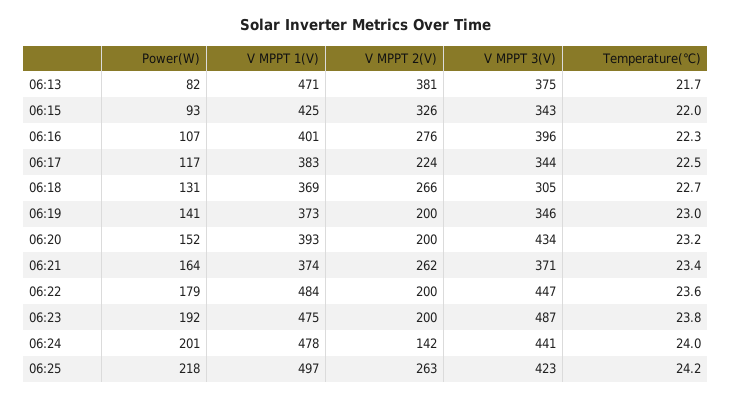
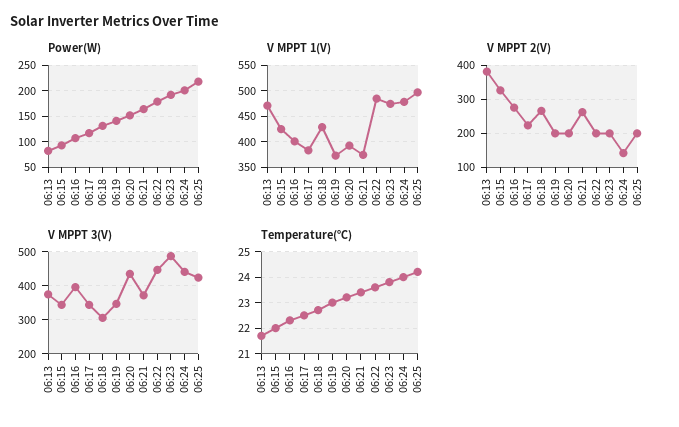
V MPPT 1(V), 06:18: 369 -> 425
V MPPT 2(V), 06:25: 263 -> 200

